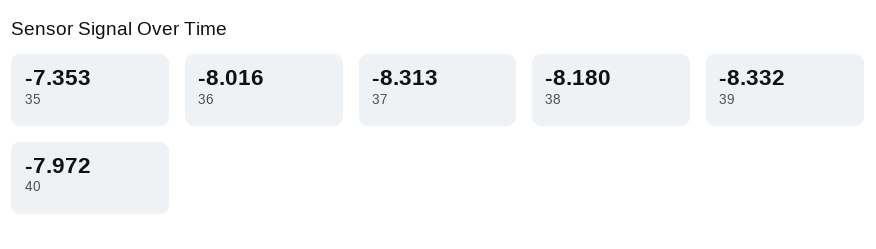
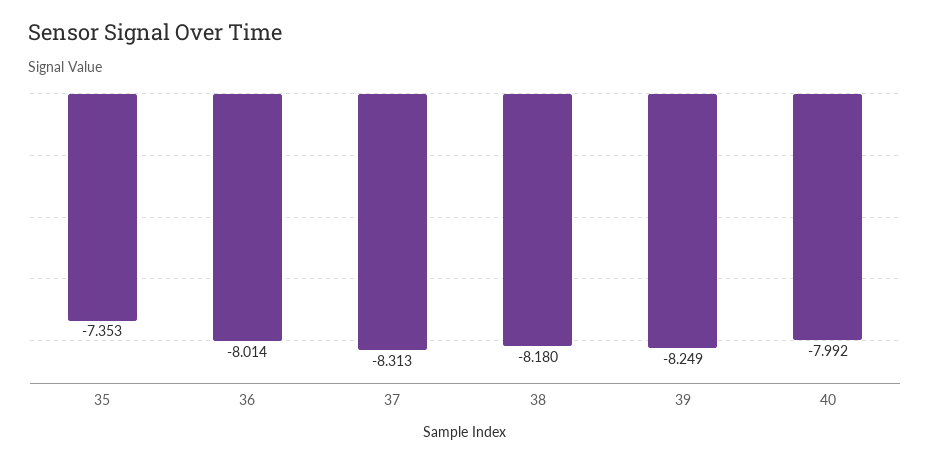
36: -8.016 -> -8.014
39: -8.332 -> -8.249
40: -7.972 -> -7.992

